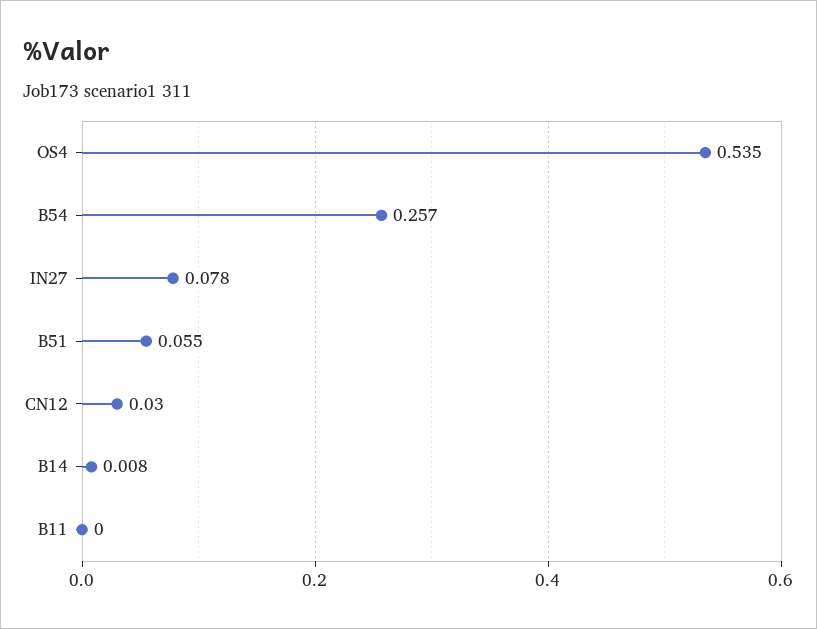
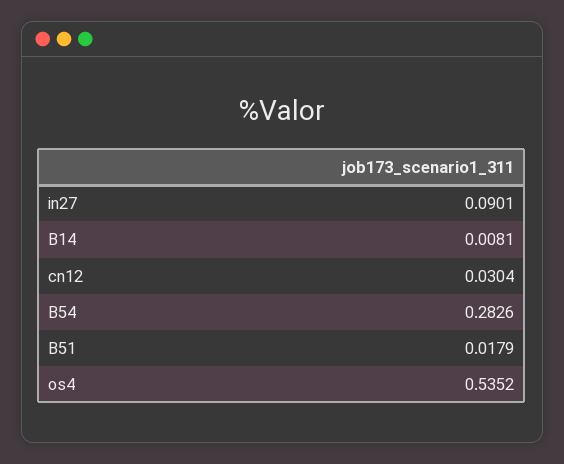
B54: 0.257 -> 0.2826
IN27: 0.078 -> 0.0901
B51: 0.055 -> 0.0179
B11: 0 -> none

